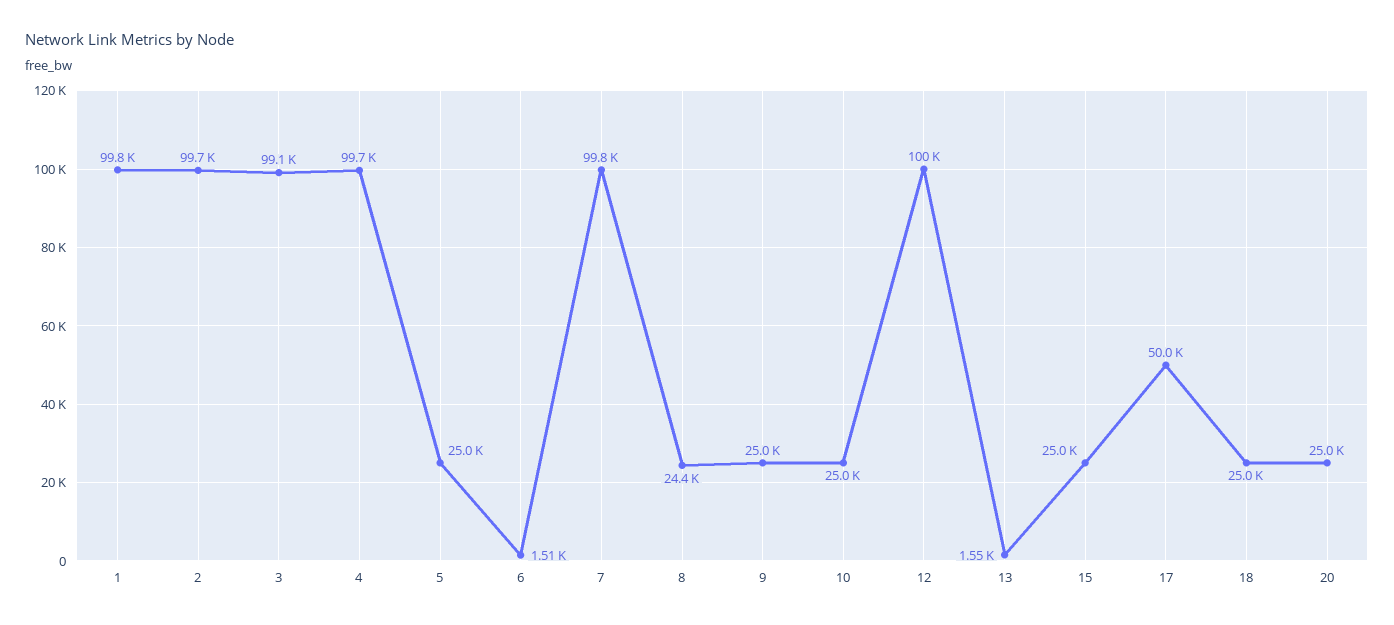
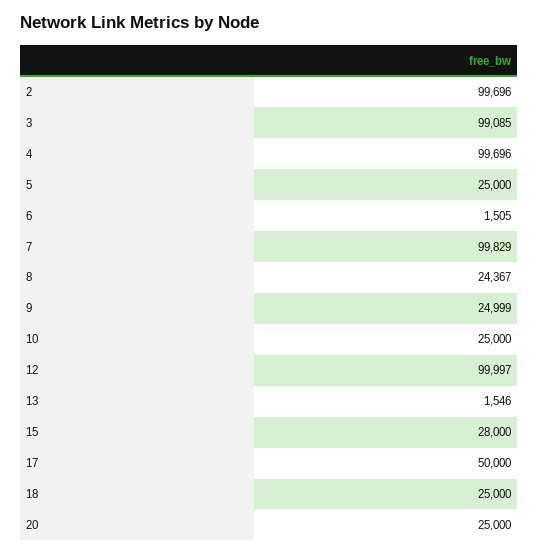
1: 99800 -> none
15: 25000 -> 28000

